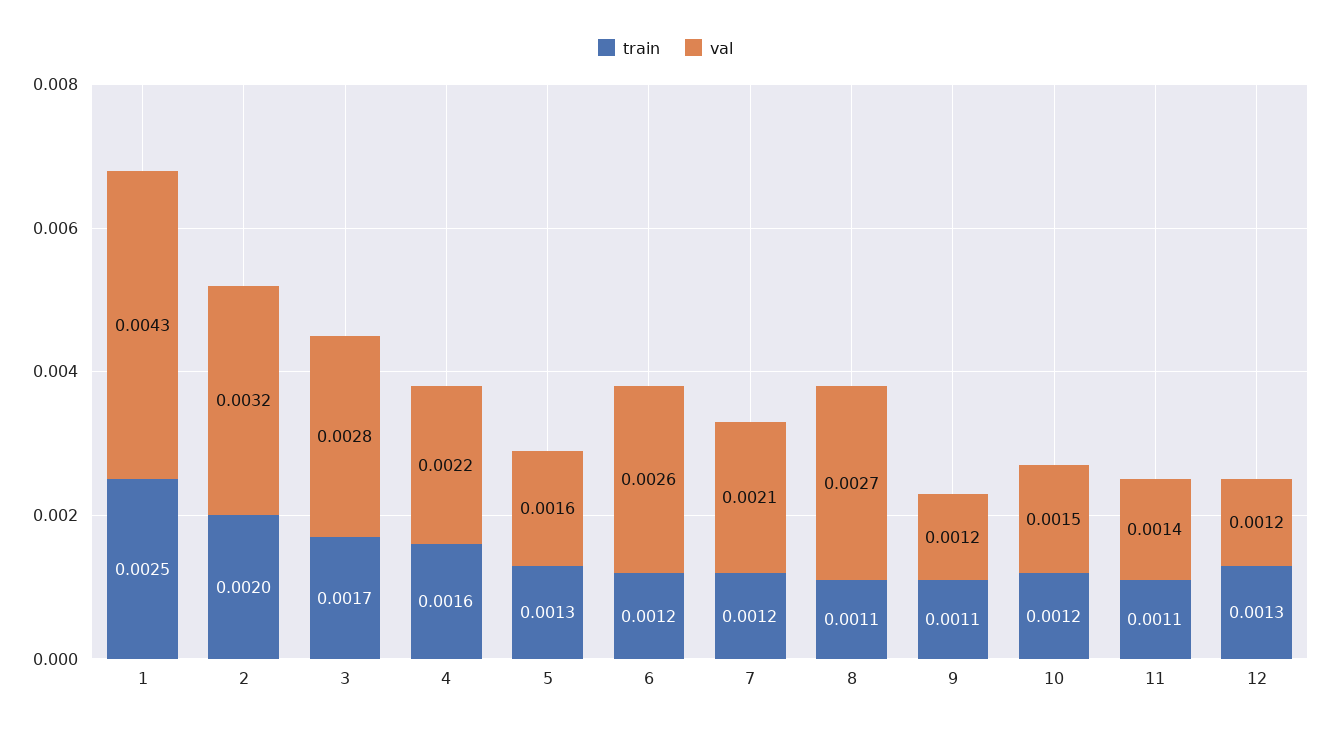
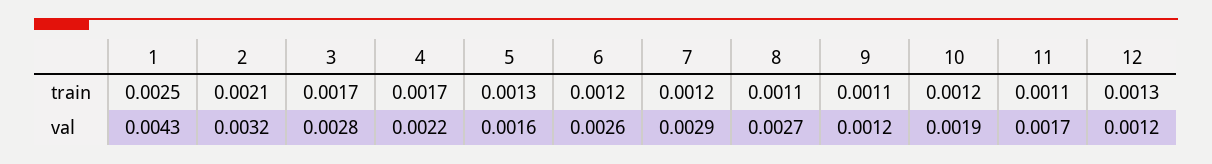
train, 2: 0.002 -> 0.0021
train, 4: 0.0016 -> 0.0017
val, 7: 0.0021 -> 0.0029
val, 10: 0.0015 -> 0.0019
val, 11: 0.0014 -> 0.0017

